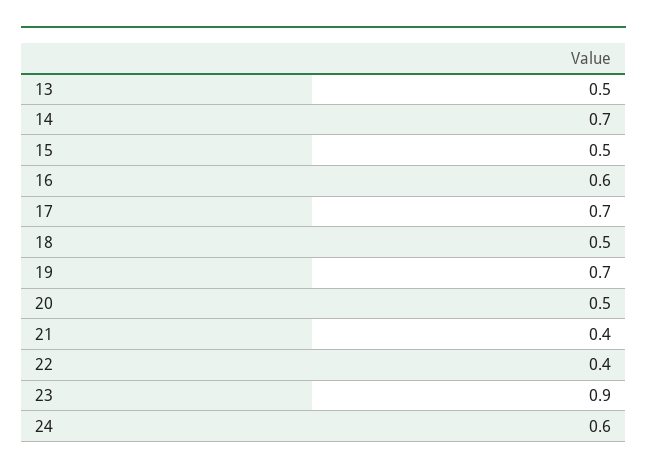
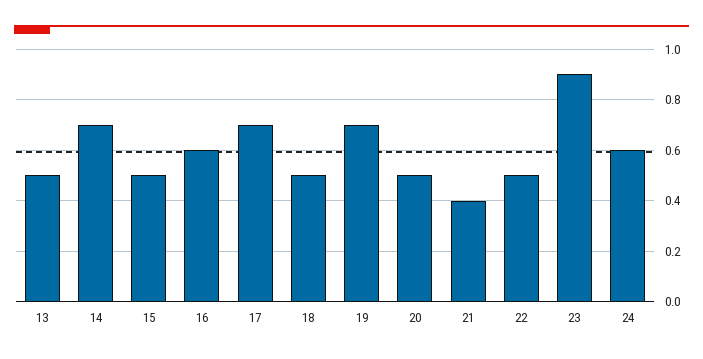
22: 0.4 -> 0.5

